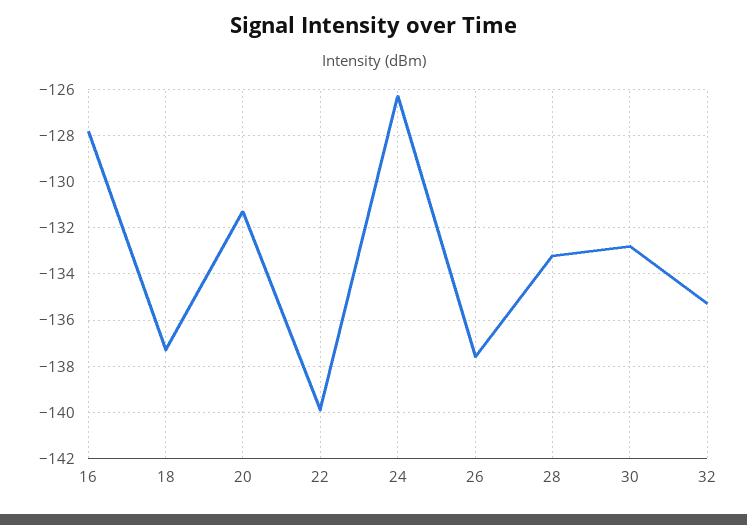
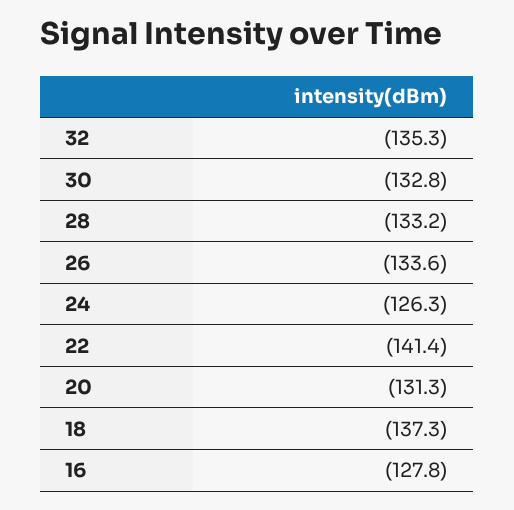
22: -140 -> -141.4
26: -137.5 -> -133.6

